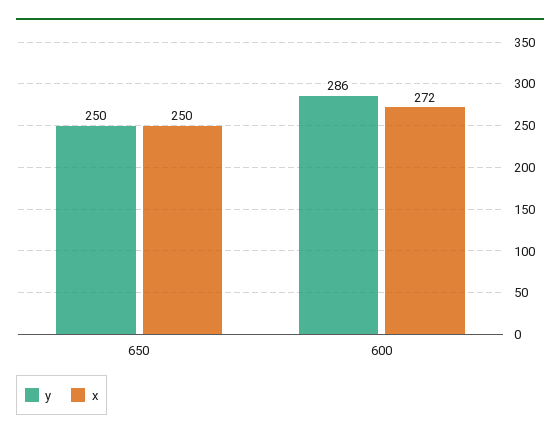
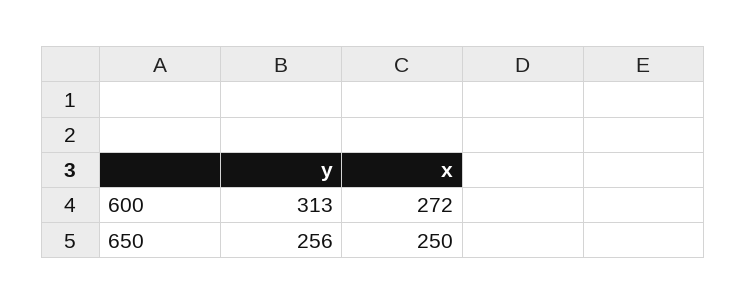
y, 650: 250 -> 256
y, 600: 286 -> 313

